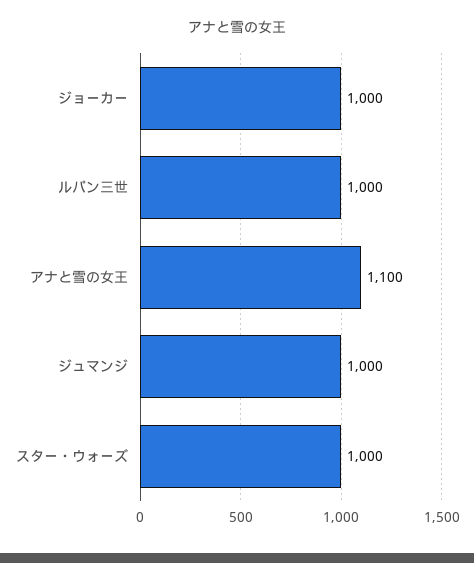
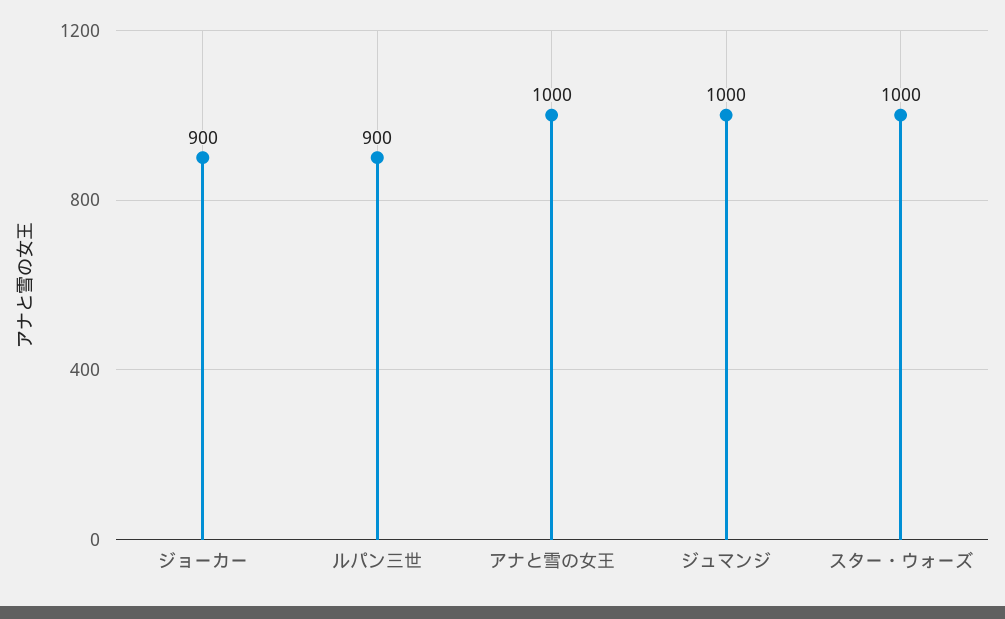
ジョーカー: 1000 -> 900
ルパン三世: 1000 -> 900
アナと雪の女王: 1100 -> 1000

